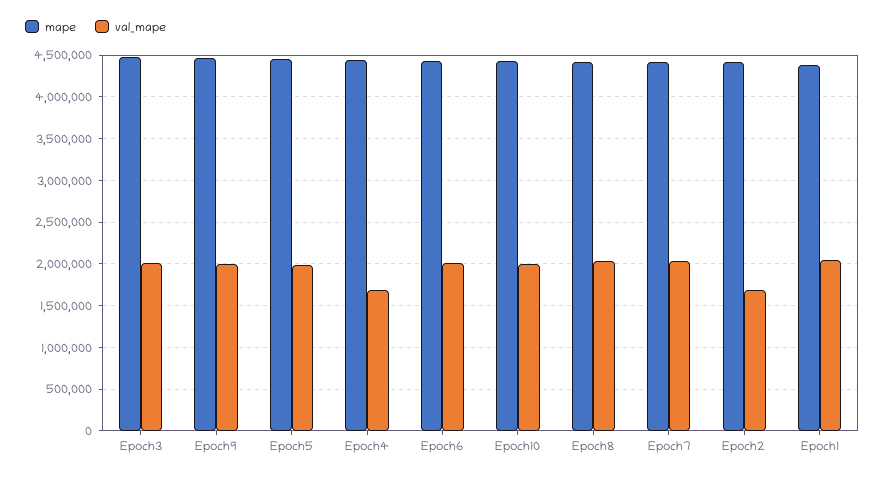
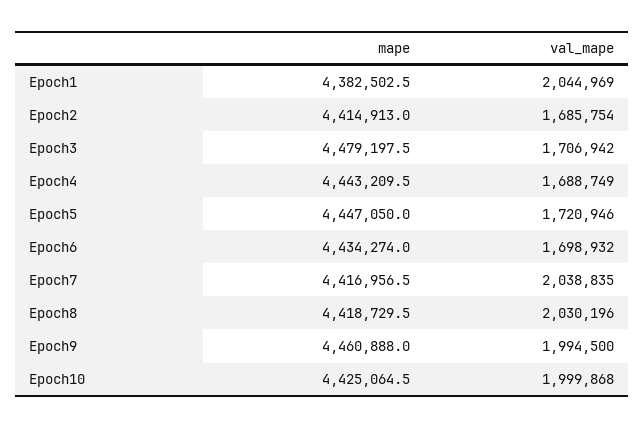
val_mape, Epoch3: 2000000 -> 1706942
val_mape, Epoch5: 2000000 -> 1720946
val_mape, Epoch6: 2000000 -> 1698932

